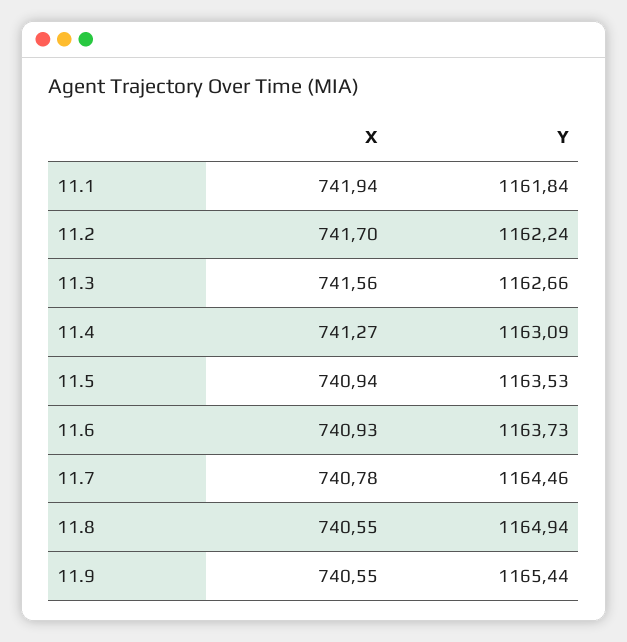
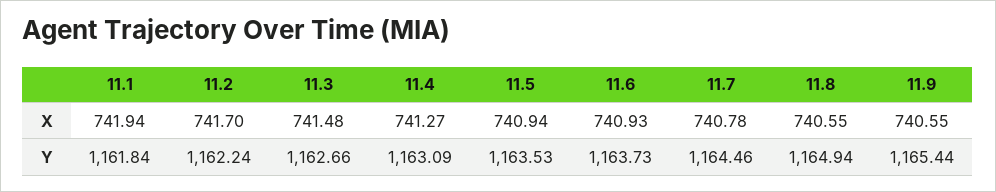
X, 11.3: 741.56 -> 741.48

